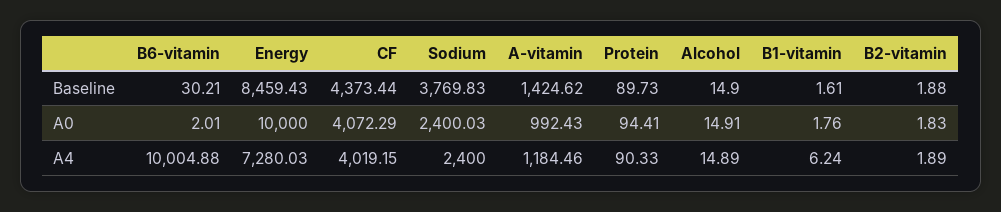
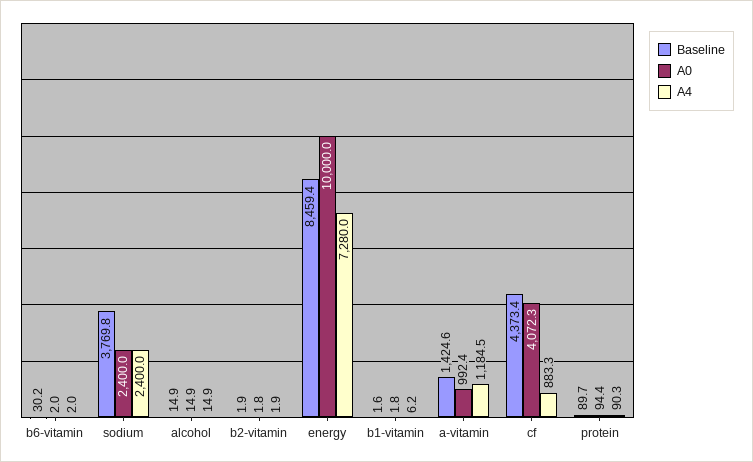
A4, B6-vitamin: 10004.88 -> 2
A4, CF: 4019.15 -> 883.3

